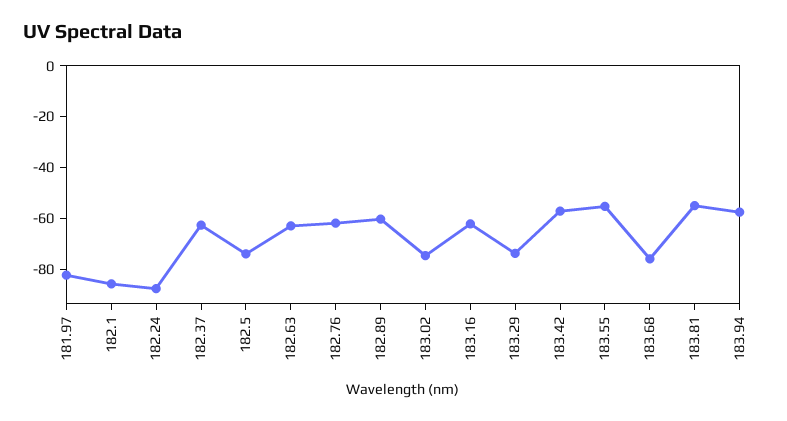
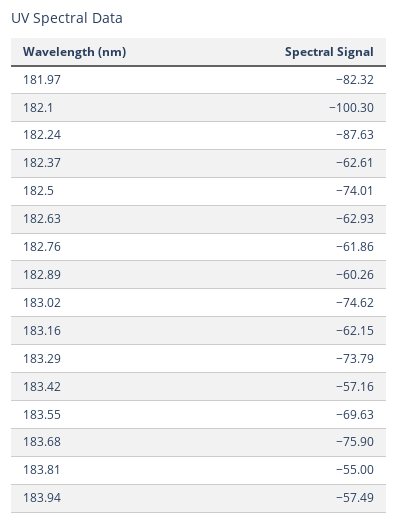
182.1: -85 -> -100.3
183.55: -55 -> -69.63

